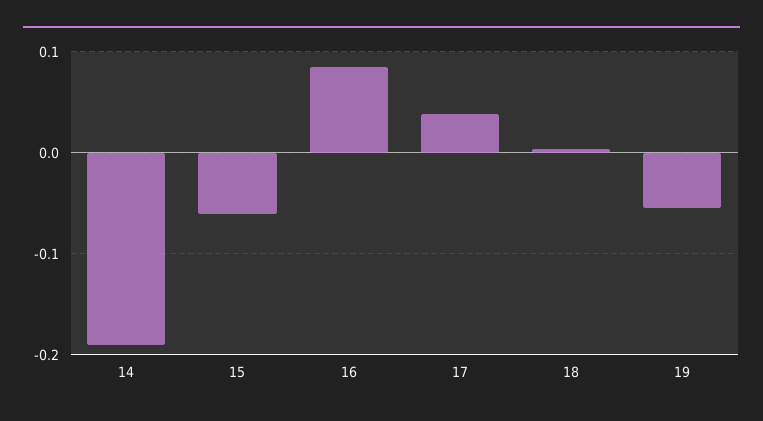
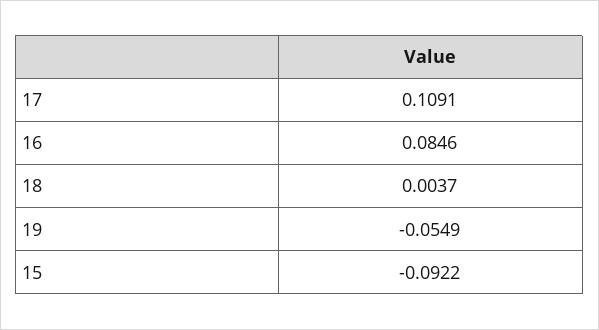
14: -0.19 -> none
15: -0.06 -> -0.0922
17: 0.04 -> 0.1091

